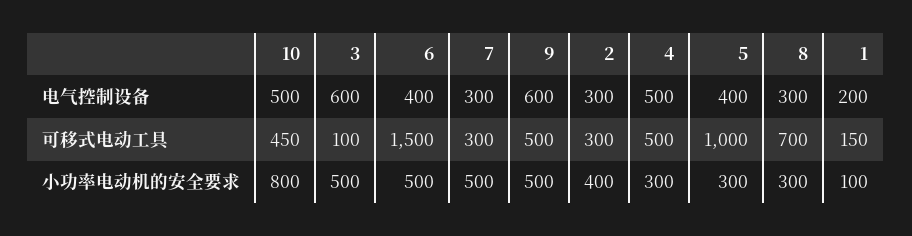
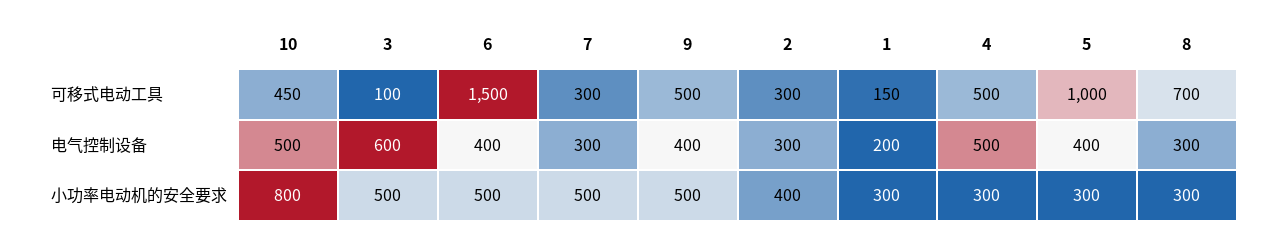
9, 电气控制设备: 600 -> 400
1, 小功率电动机的安全要求: 100 -> 300

